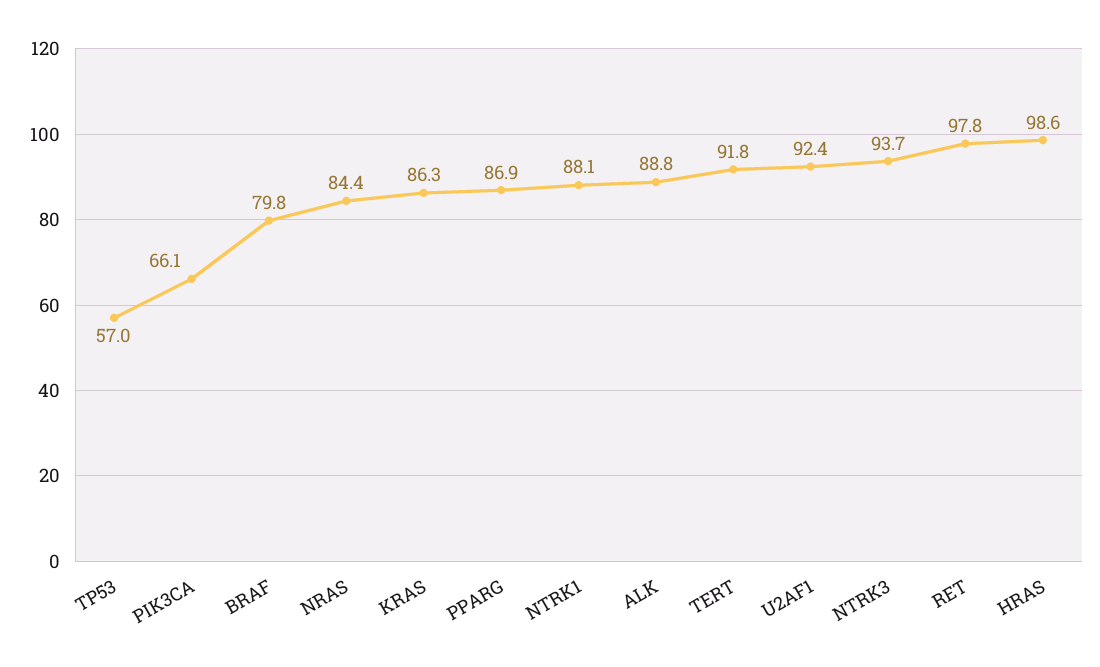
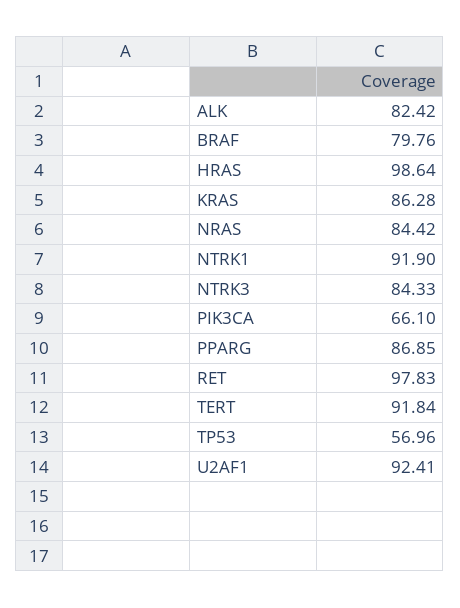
NTRK1: 88.1 -> 91.9
ALK: 88.8 -> 82.42
NTRK3: 93.7 -> 84.33

